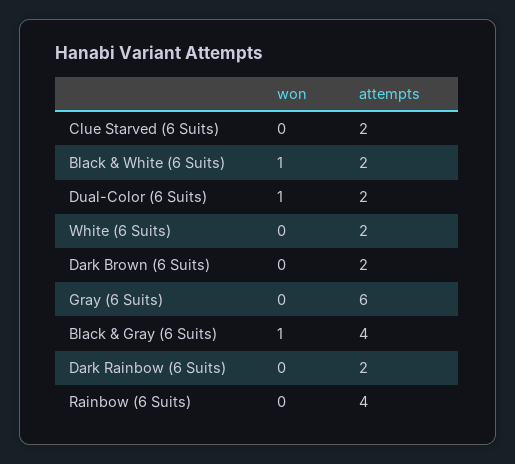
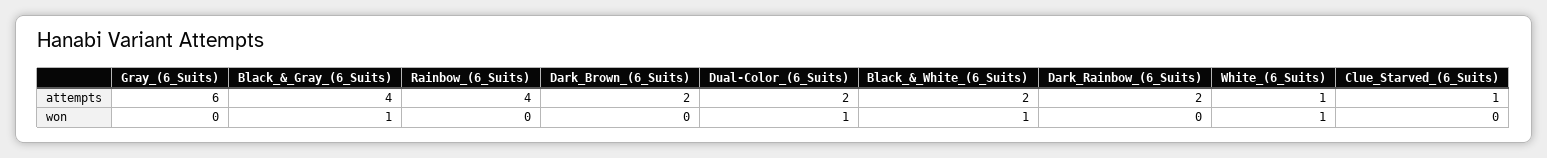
attempts, Clue Starved (6 Suits): 2 -> 1
won, White (6 Suits): 0 -> 1
attempts, White (6 Suits): 2 -> 1

